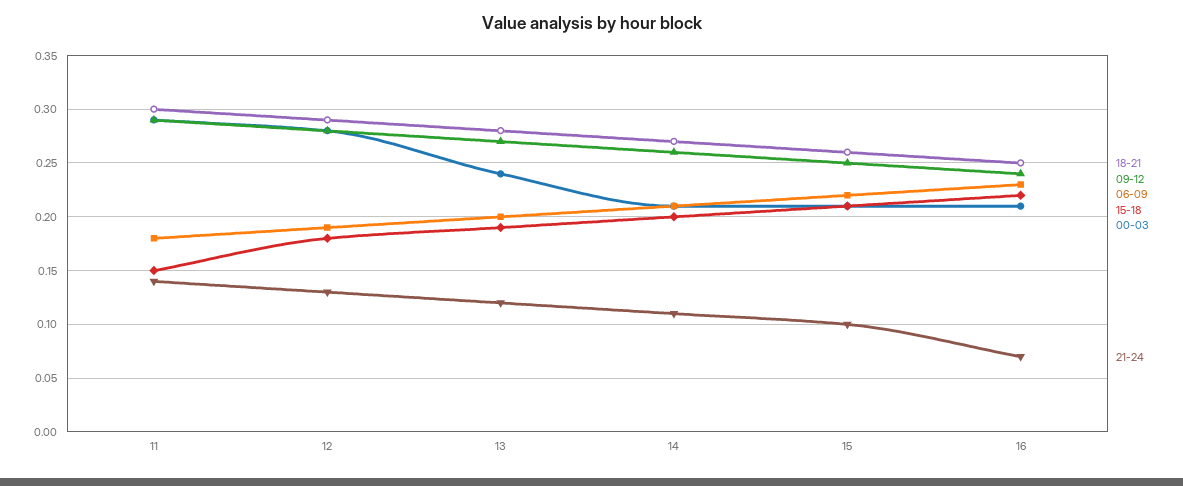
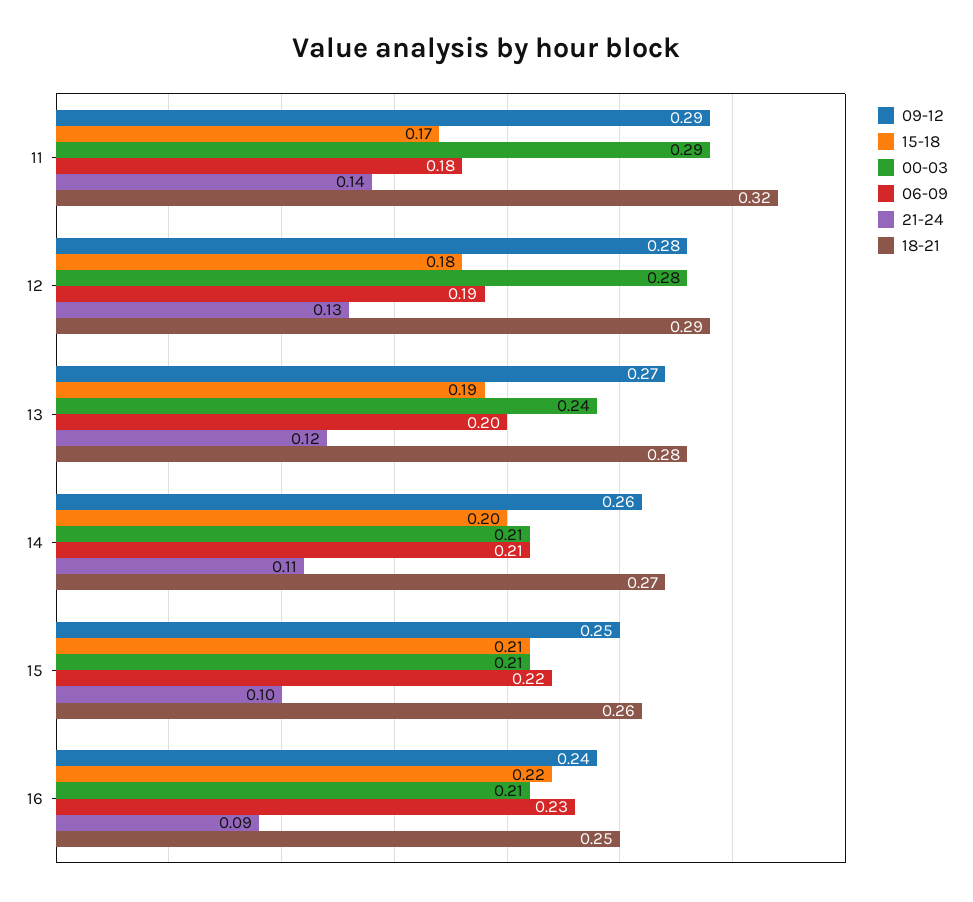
18-21, 11: 0.3 -> 0.32
15-18, 11: 0.15 -> 0.17
21-24, 16: 0.07 -> 0.09

